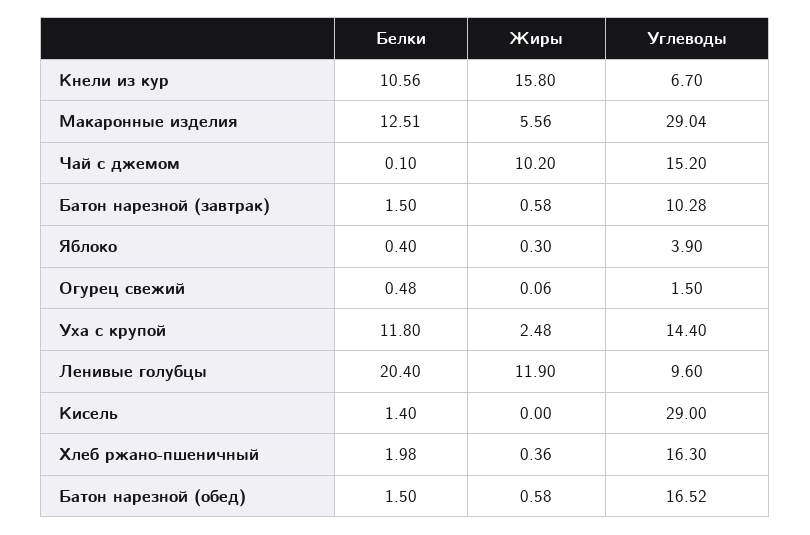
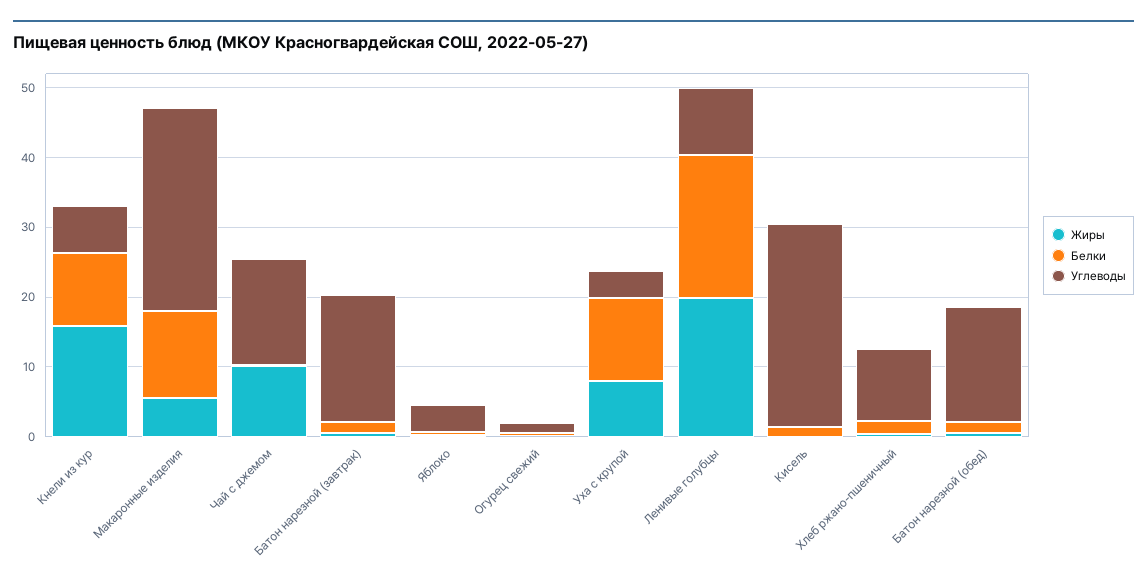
Углеводы, Батон нарезной (завтрак): 10.28 -> 18
Жиры, Уха с крупой: 2.48 -> 8
Углеводы, Уха с крупой: 14.4 -> 4
Жиры, Ленивые голубцы: 11.9 -> 20
Углеводы, Хлеб ржано-пшеничный: 16.3 -> 10

